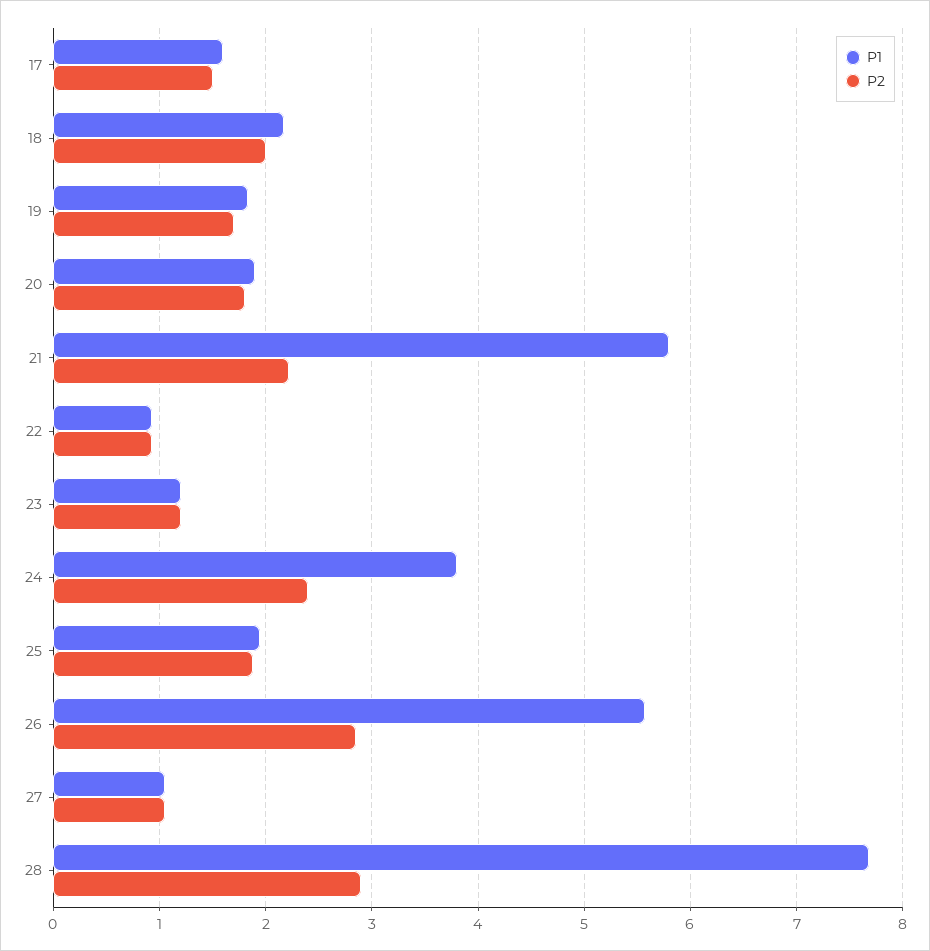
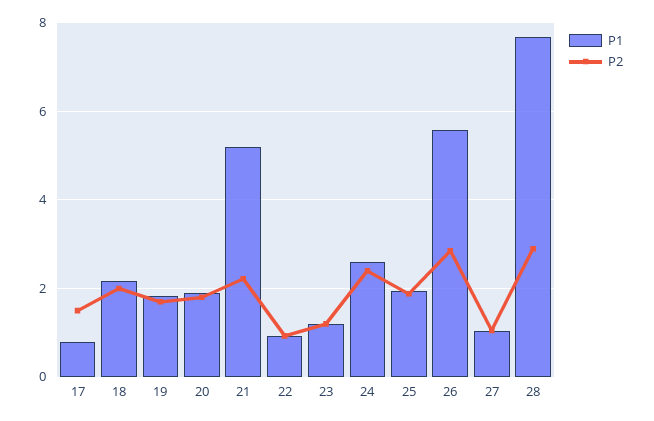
P1, 17: 1.6 -> 0.8
P1, 21: 5.8 -> 5.2
P1, 24: 3.8 -> 2.6

